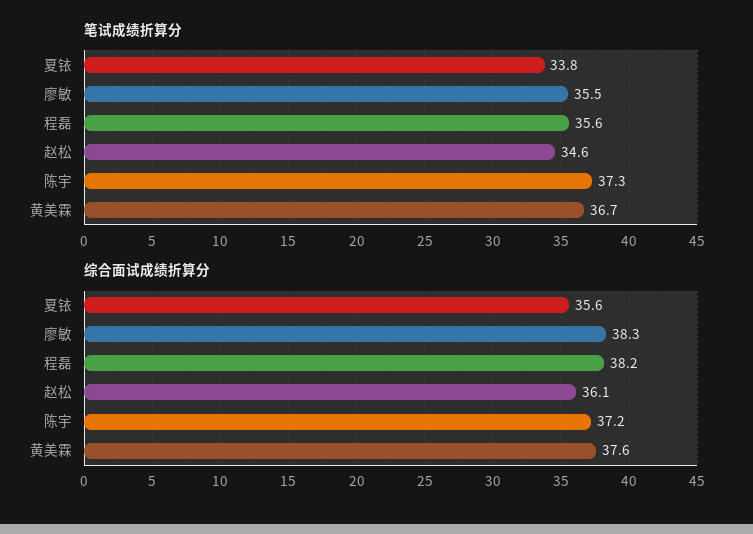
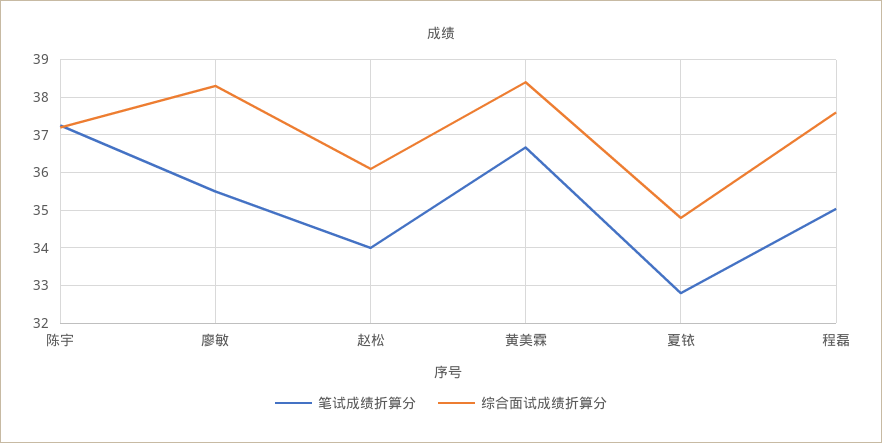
笔试成绩折算分, 夏铱: 33.8 -> 32.8
笔试成绩折算分, 程磊: 35.6 -> 35
笔试成绩折算分, 赵松: 34.6 -> 34
综合面试成绩折算分, 夏铱: 35.6 -> 34.8
综合面试成绩折算分, 程磊: 38.2 -> 37.6
综合面试成绩折算分, 黄美霖: 37.6 -> 38.4

